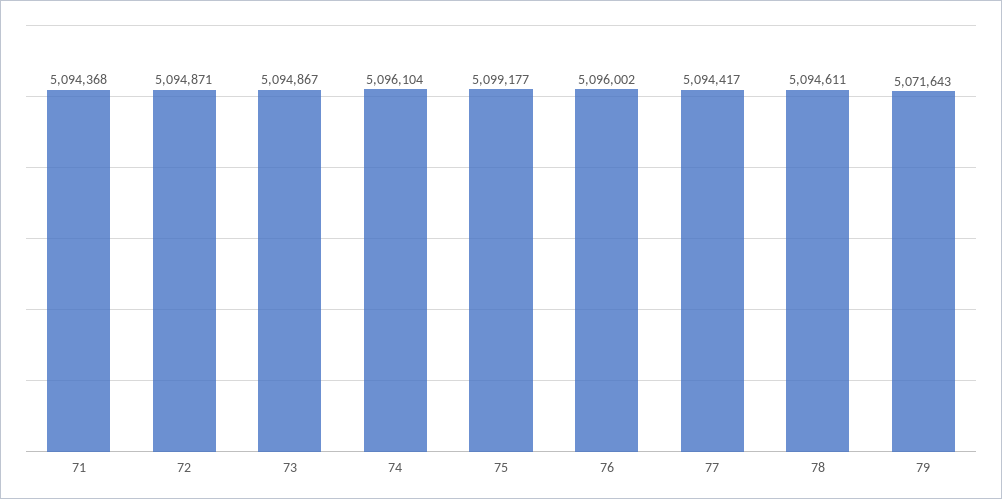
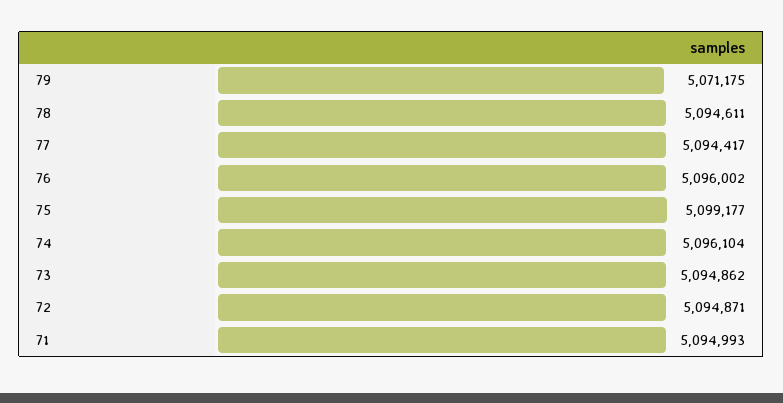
71: 5094368 -> 5094993
73: 5094867 -> 5094862
79: 5071643 -> 5071175

